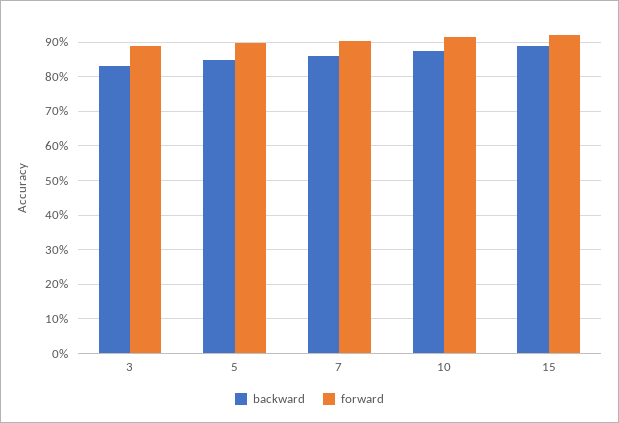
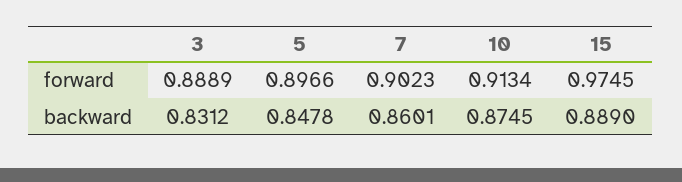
forward, 15: 0.92 -> 0.9745

